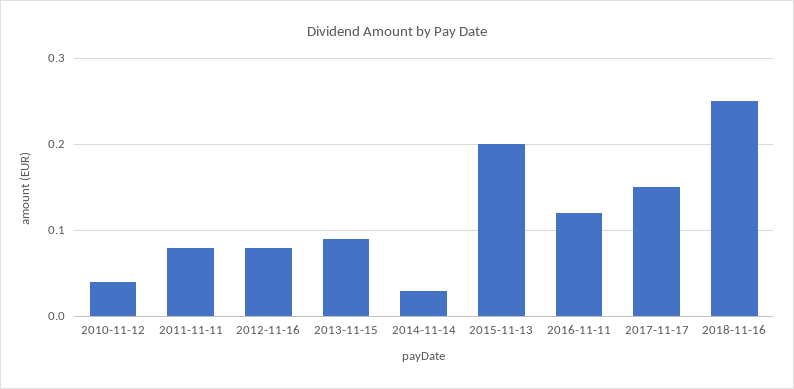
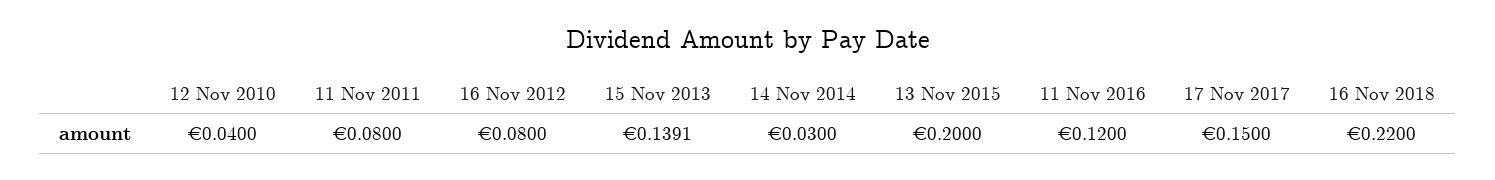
2013-11-15: 0.09 -> 0.1391
2018-11-16: 0.25 -> 0.22

